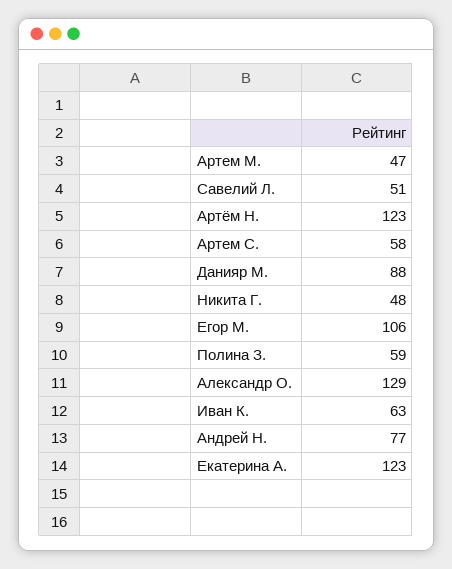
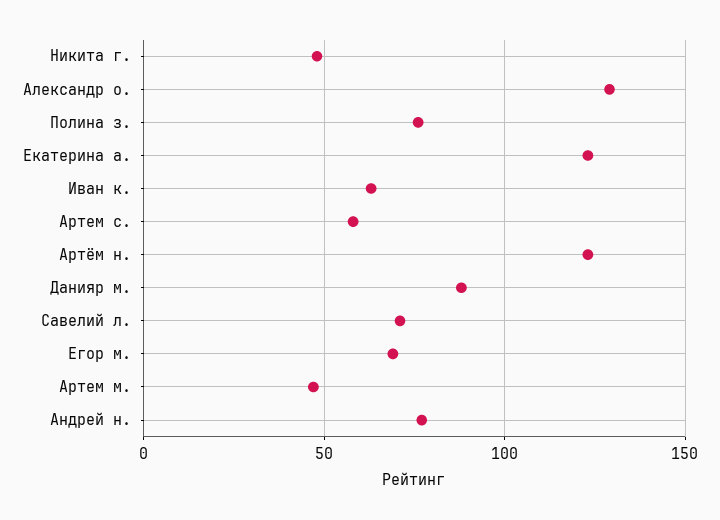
Савелий Л.: 51 -> 70
Егор М.: 106 -> 70
Полина З.: 59 -> 75

